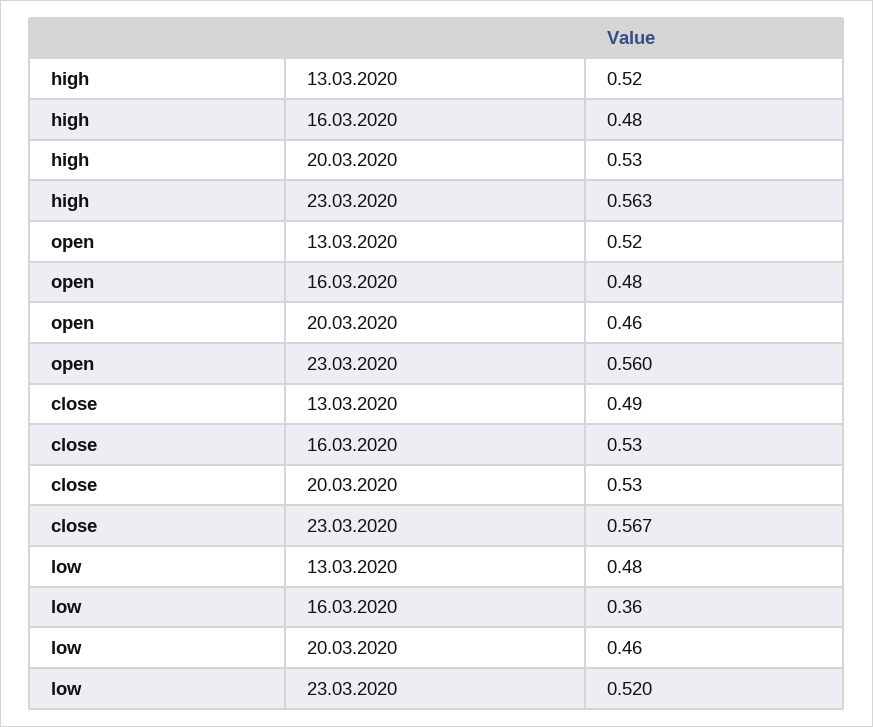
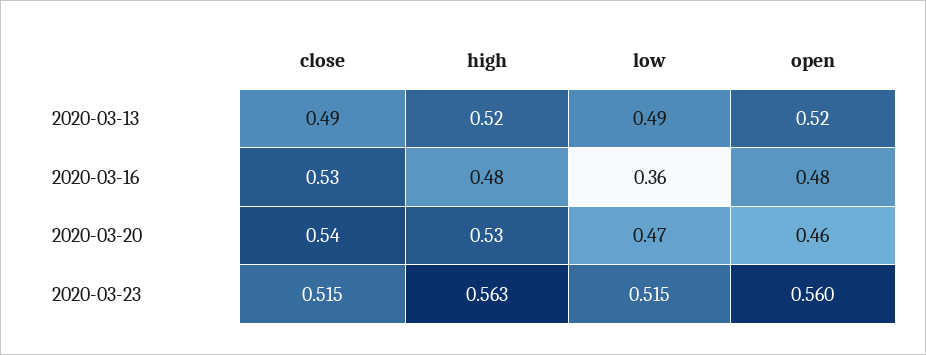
close, 20.03.2020: 0.53 -> 0.54
close, 23.03.2020: 0.567 -> 0.515
low, 13.03.2020: 0.48 -> 0.49
low, 20.03.2020: 0.46 -> 0.47
low, 23.03.2020: 0.52 -> 0.515

